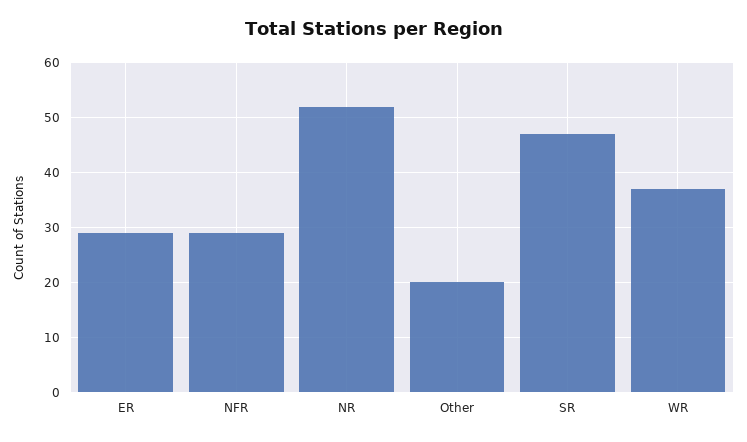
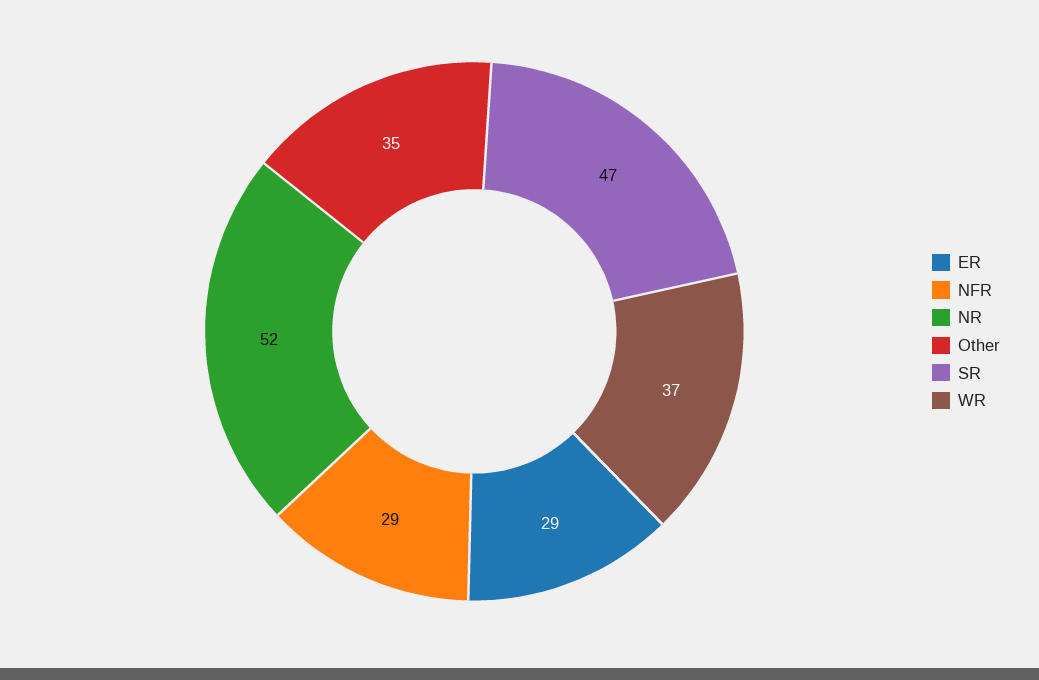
Other: 20 -> 35

